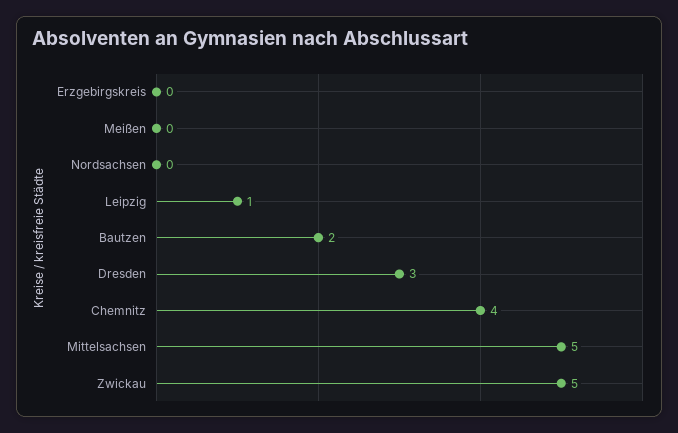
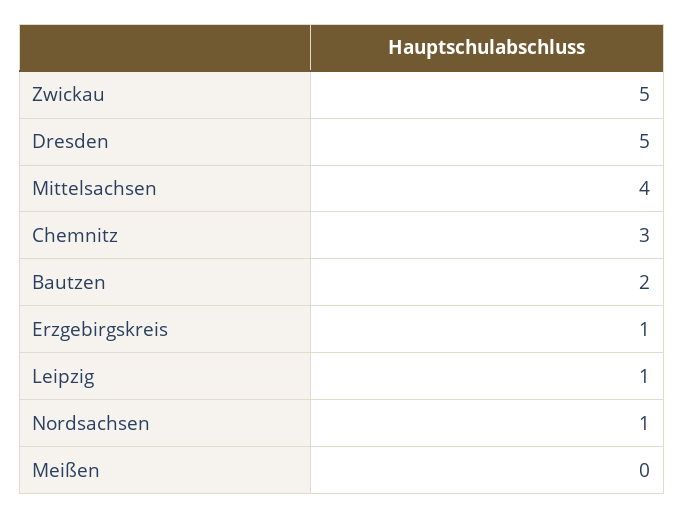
Erzgebirgskreis: 0 -> 1
Nordsachsen: 0 -> 1
Dresden: 3 -> 5
Chemnitz: 4 -> 3
Mittelsachsen: 5 -> 4

